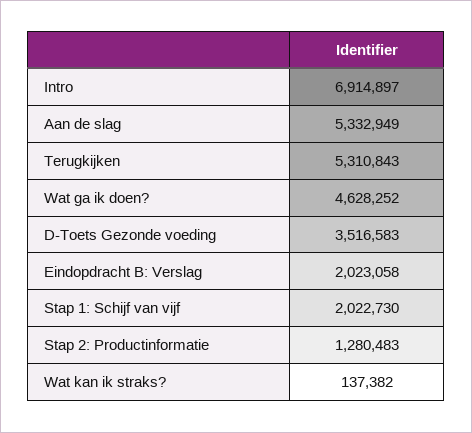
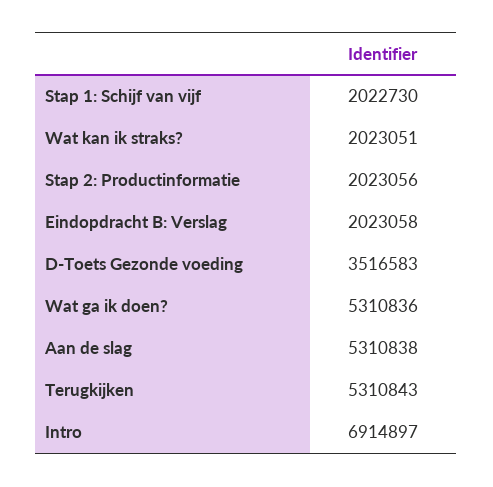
Aan de slag: 5332949 -> 5310838
Wat ga ik doen?: 4628252 -> 5310836
Stap 2: Productinformatie: 1280483 -> 2023056
Wat kan ik straks?: 137382 -> 2023051

